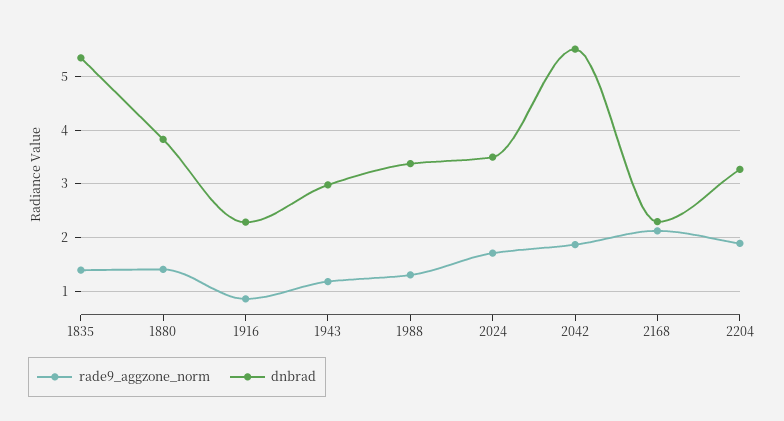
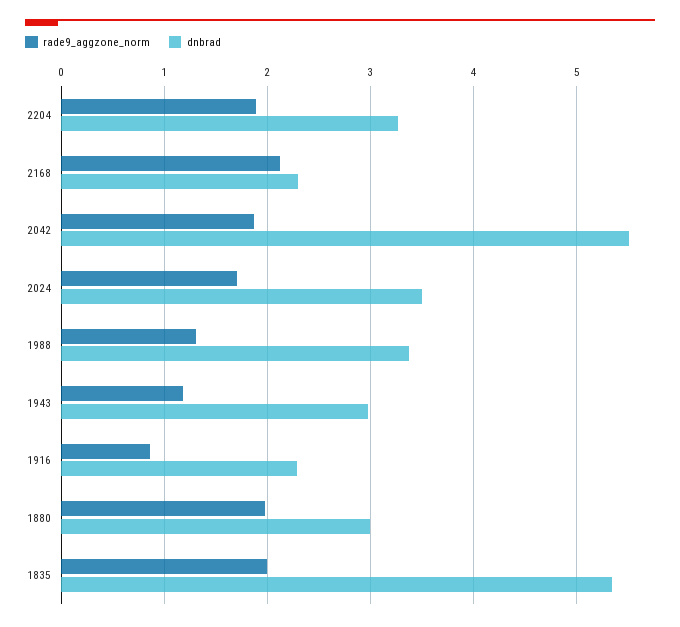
rade9_aggzone_norm, 1835: 1.4 -> 2
rade9_aggzone_norm, 1880: 1.4 -> 2
dnbrad, 1880: 3.8 -> 3

